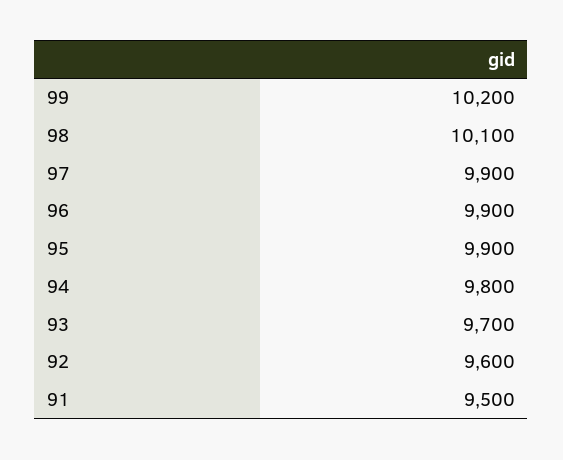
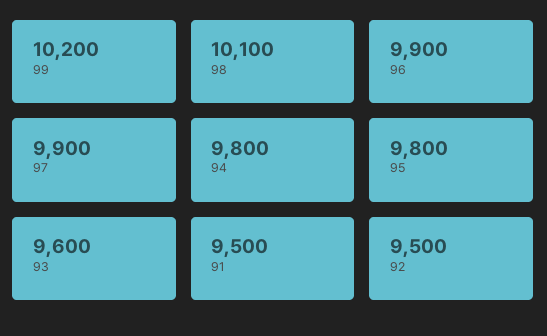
95: 9900 -> 9800
93: 9700 -> 9600
92: 9600 -> 9500

